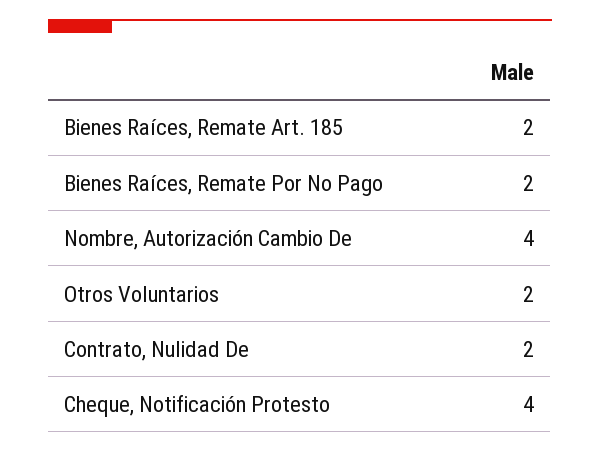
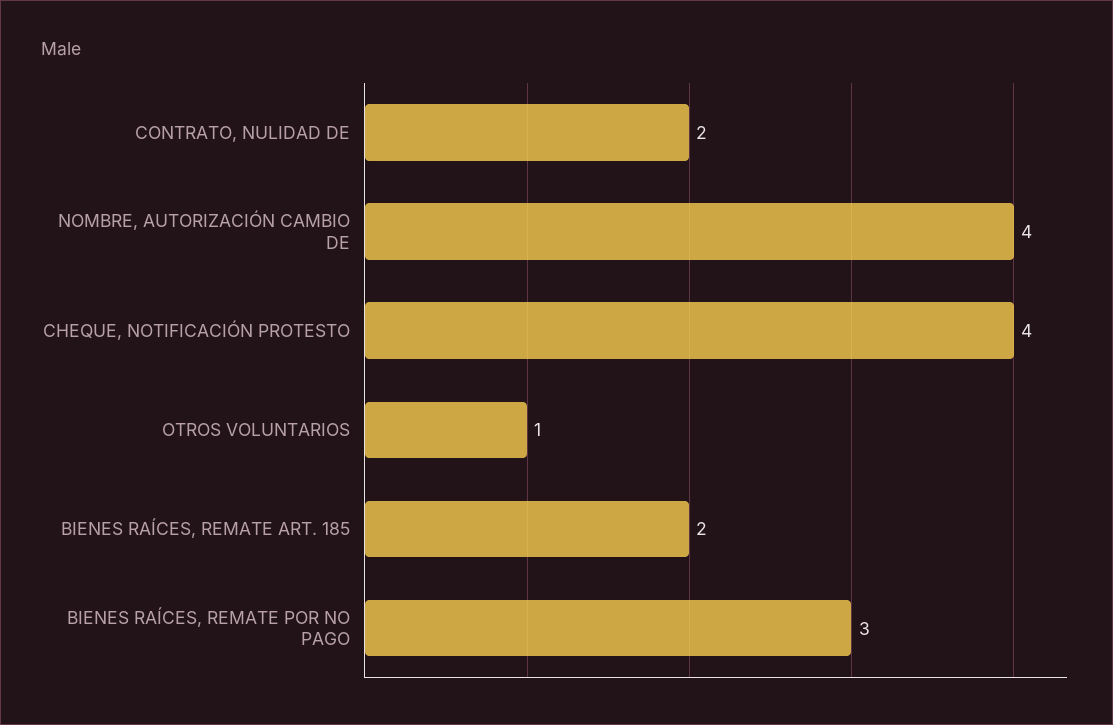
Bienes Raíces, Remate Por No Pago: 2 -> 3
Otros Voluntarios: 2 -> 1

